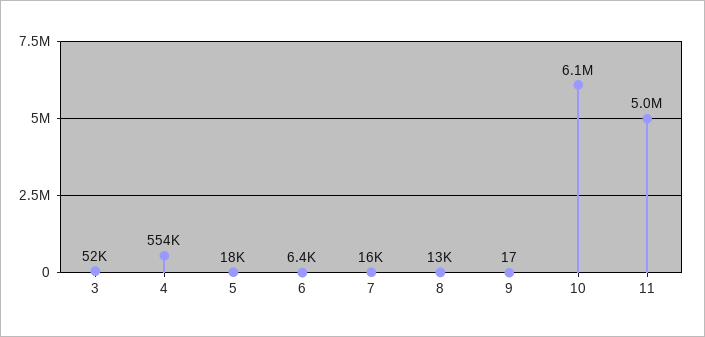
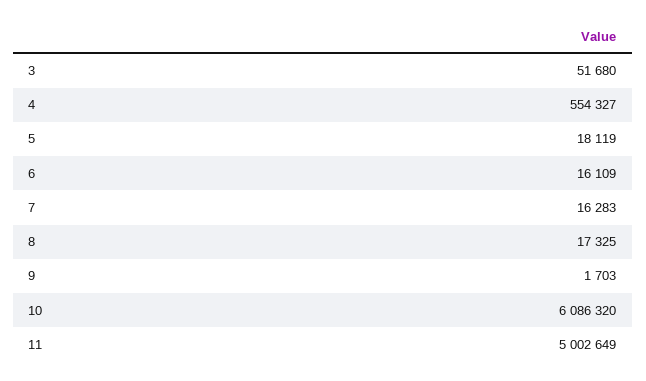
6: 6400 -> 16109
8: 13000 -> 17325
9: 17 -> 1703

